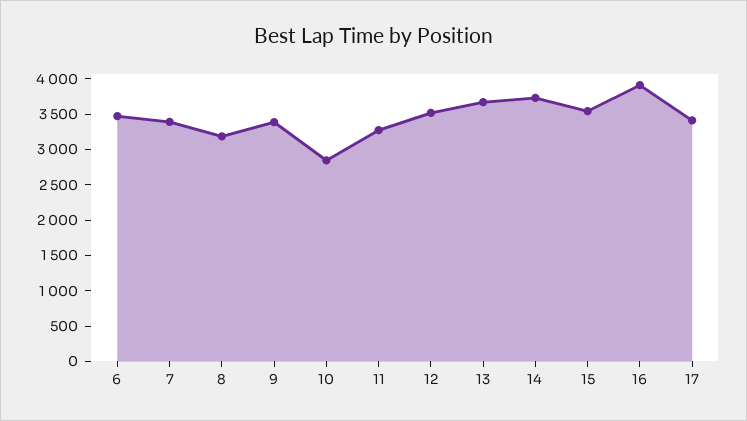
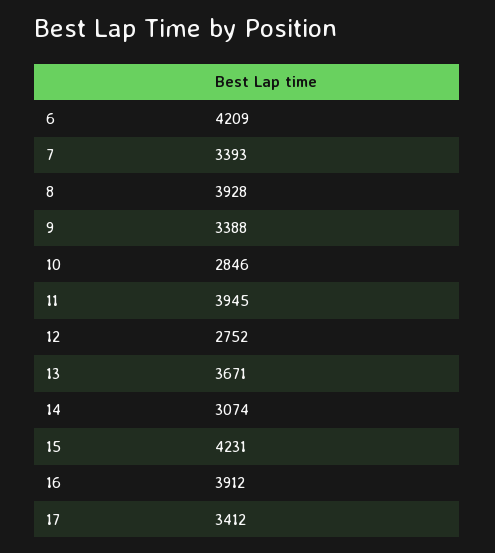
6: 3500 -> 4209
8: 3250 -> 3928
11: 3250 -> 3945
12: 3500 -> 2752
14: 3750 -> 3074
15: 3500 -> 4231

